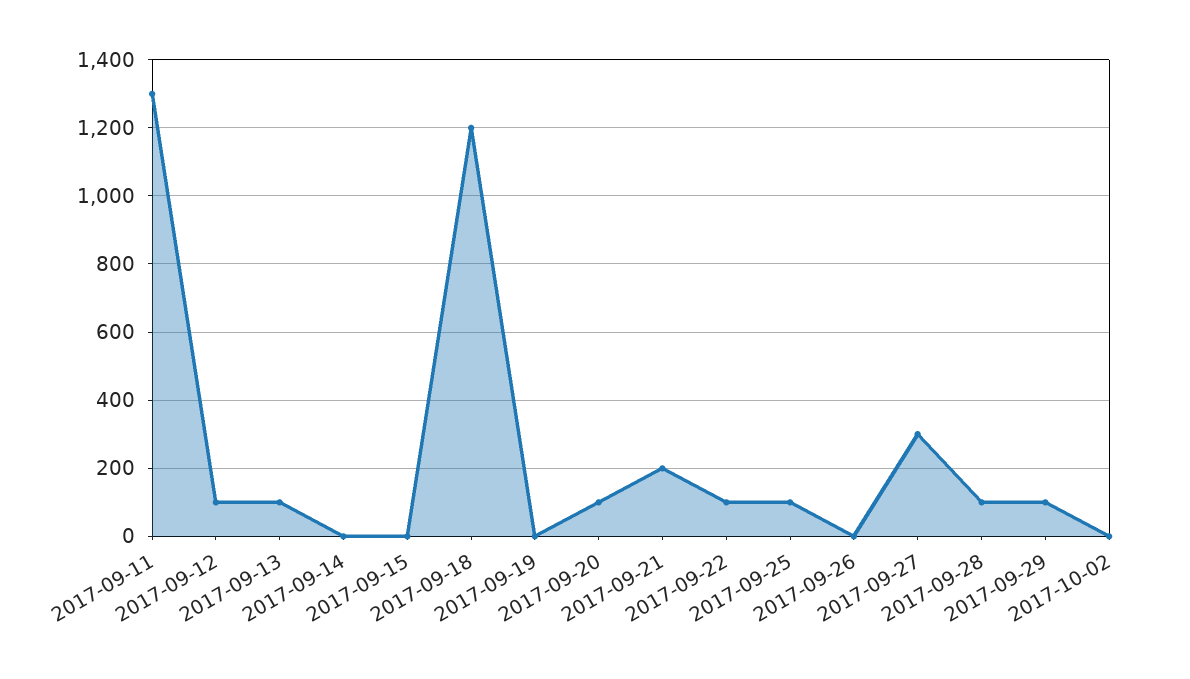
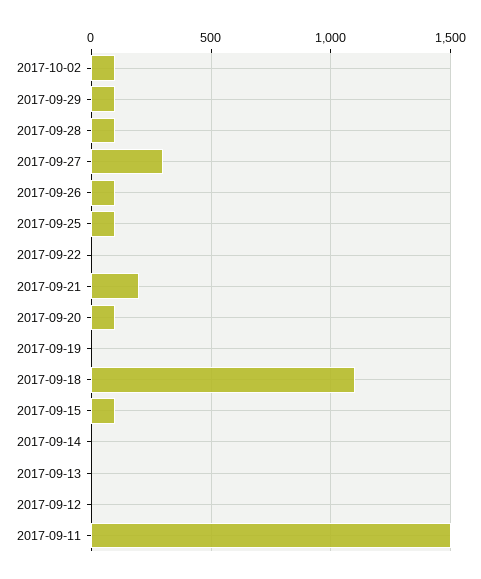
2017-09-11: 1300 -> 1500
2017-09-12: 100 -> 0
2017-09-13: 100 -> 0
2017-09-15: 0 -> 100
2017-09-18: 1200 -> 1100
2017-09-22: 100 -> 0
2017-09-26: 0 -> 100
2017-10-02: 0 -> 100

